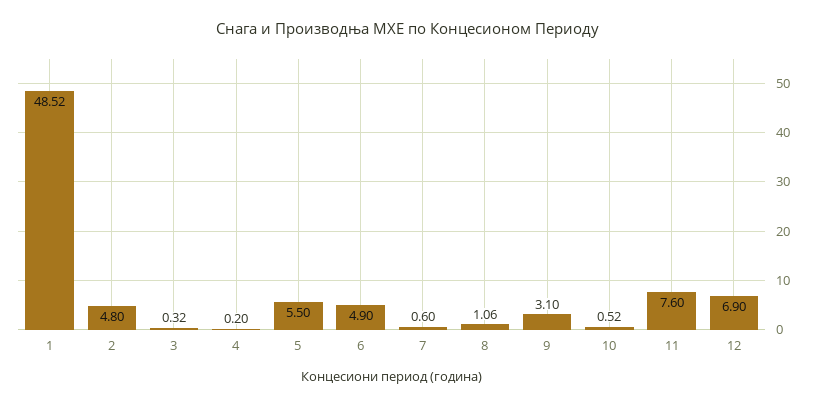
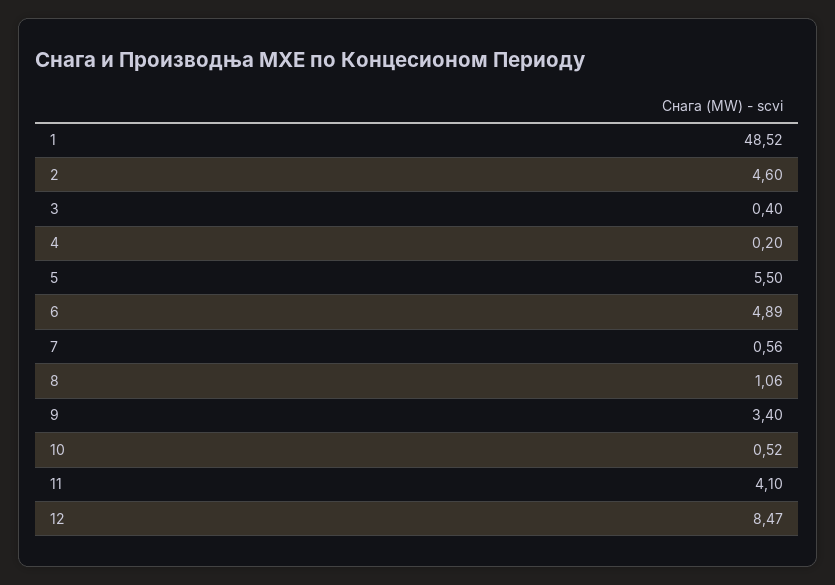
2: 4.8 -> 4.6
3: 0.32 -> 0.4
6: 4.9 -> 4.89
7: 0.6 -> 0.56
9: 3.1 -> 3.4
11: 7.6 -> 4.1
12: 6.9 -> 8.47

